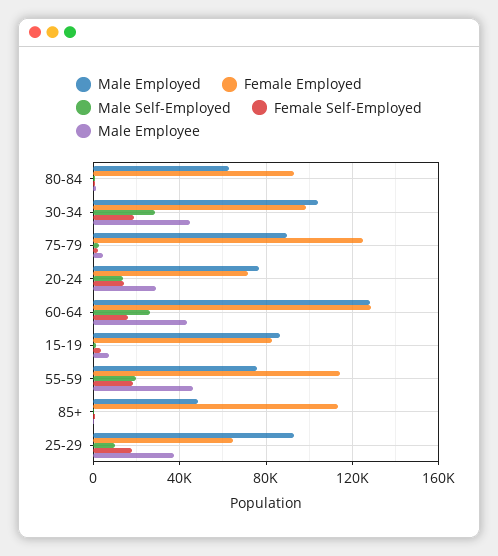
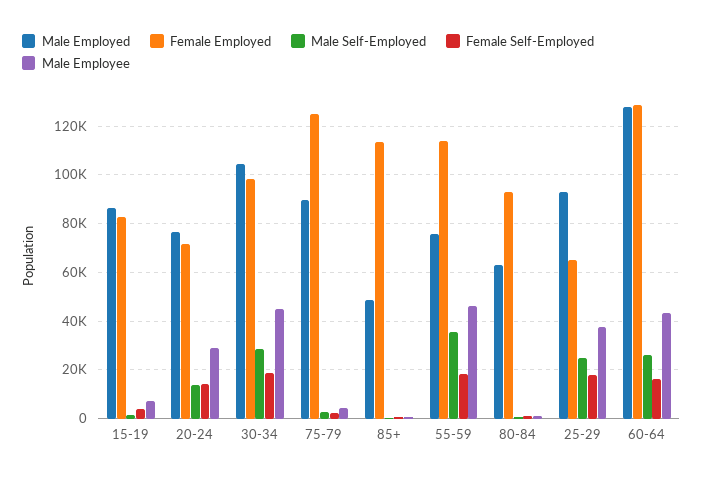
Male Self-Employed, 55-59: 20000 -> 35000
Male Self-Employed, 25-29: 10000 -> 25000

